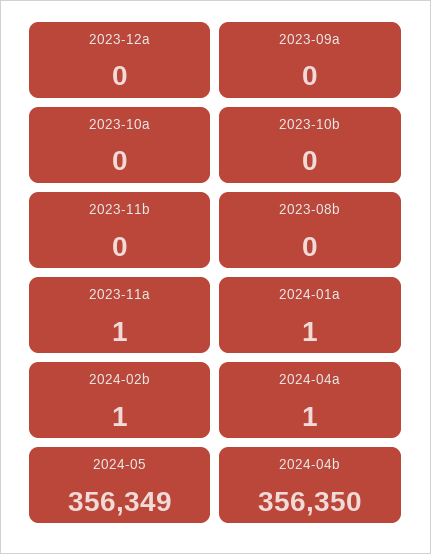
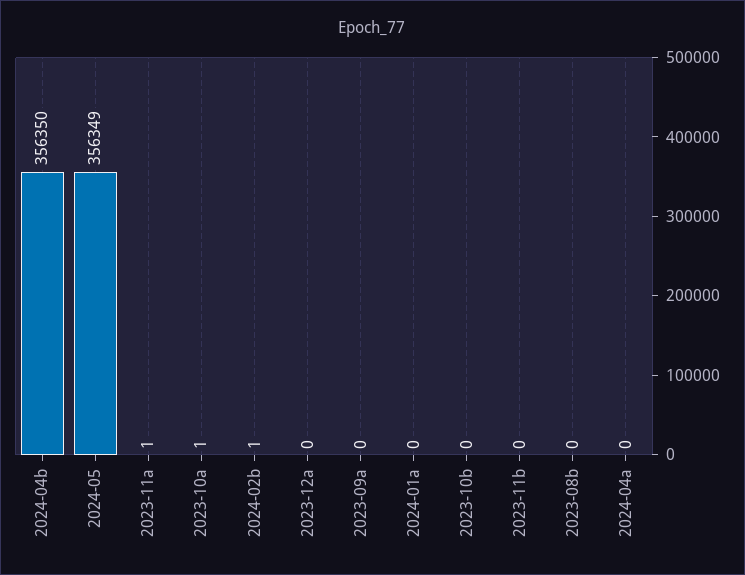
2023-10a: 0 -> 1
2024-01a: 1 -> 0
2024-04a: 1 -> 0

